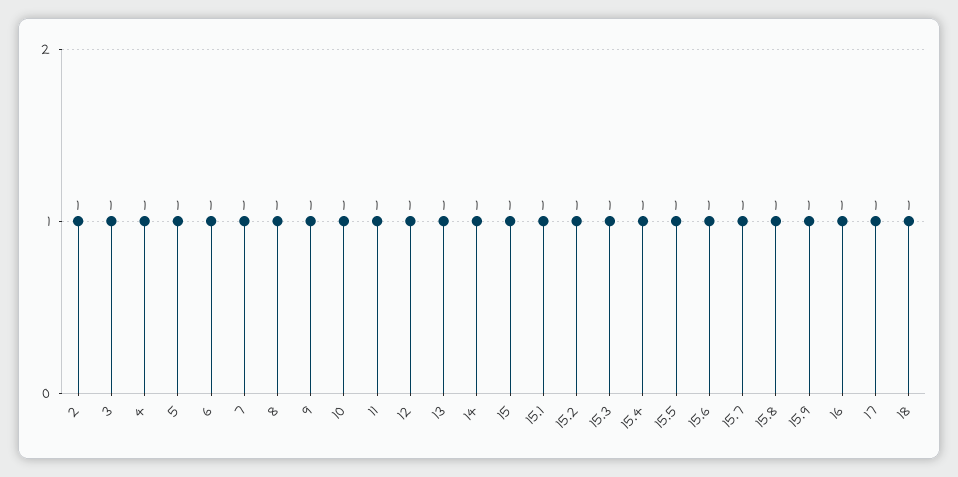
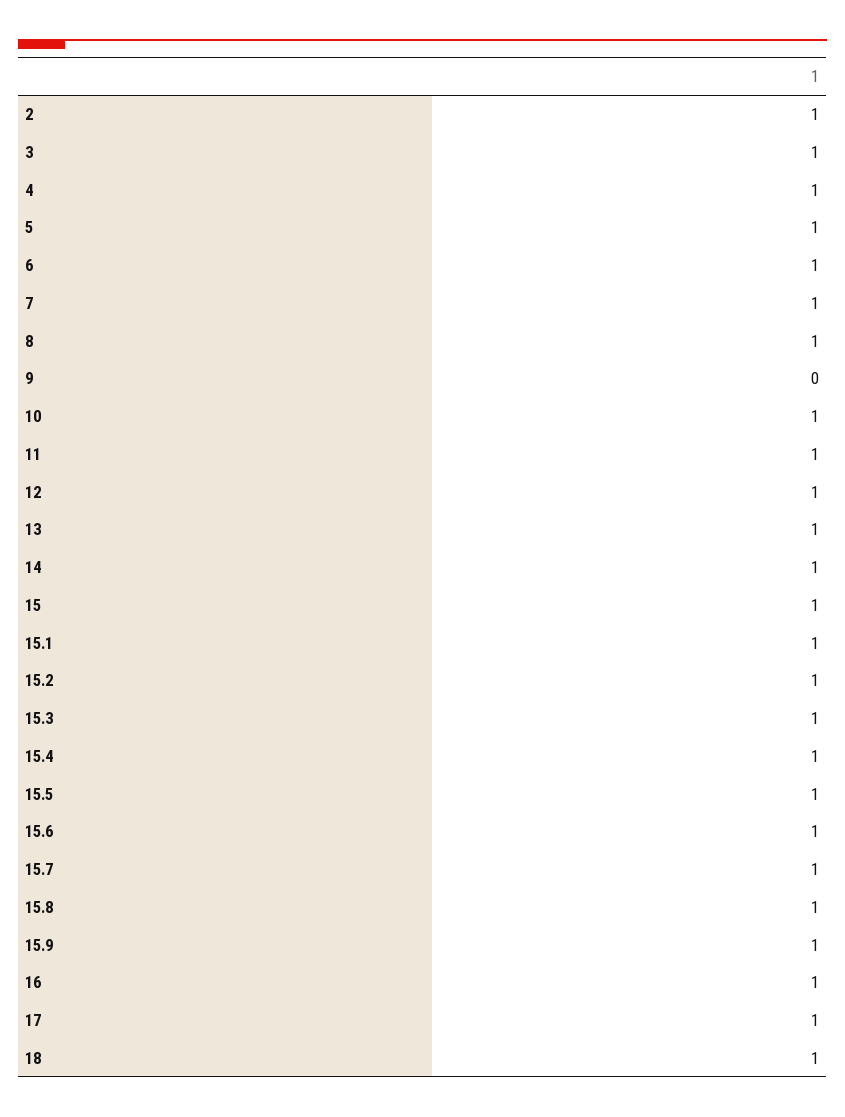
9: 1 -> 0

